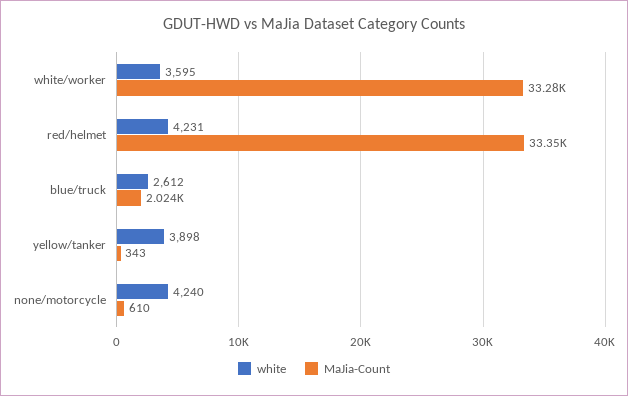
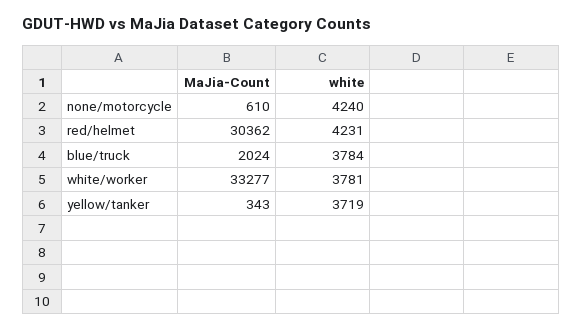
white, white/worker: 3595 -> 3781
MaJia-Count, red/helmet: 33350 -> 30362
white, blue/truck: 2612 -> 3784
white, yellow/tanker: 3898 -> 3719

